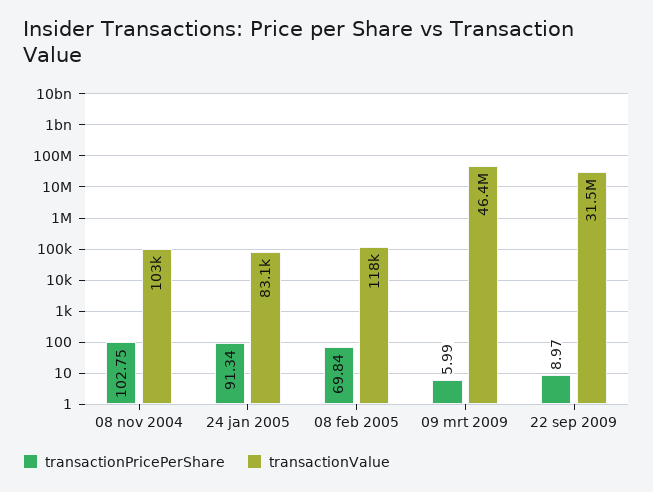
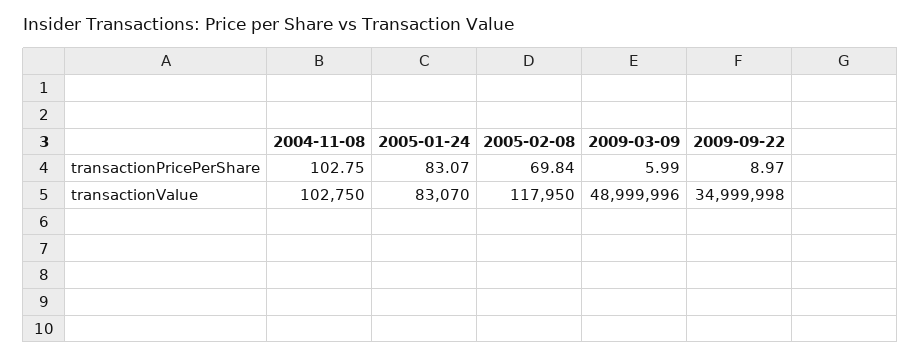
transactionPricePerShare, 24 jan 2005: 91.34 -> 83.07
transactionValue, 09 mrt 2009: 46400000 -> 48999996
transactionValue, 22 sep 2009: 31500000 -> 34999998

